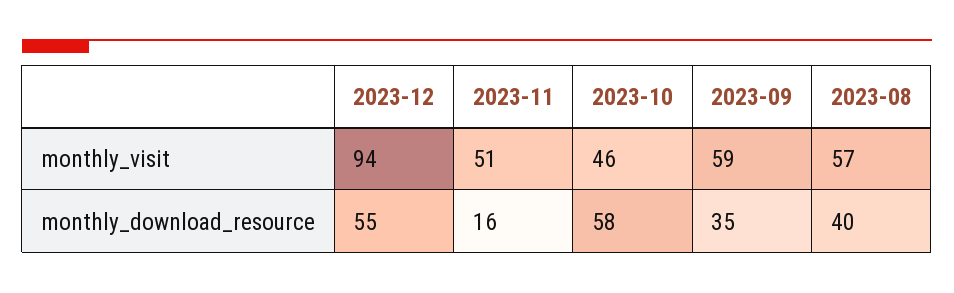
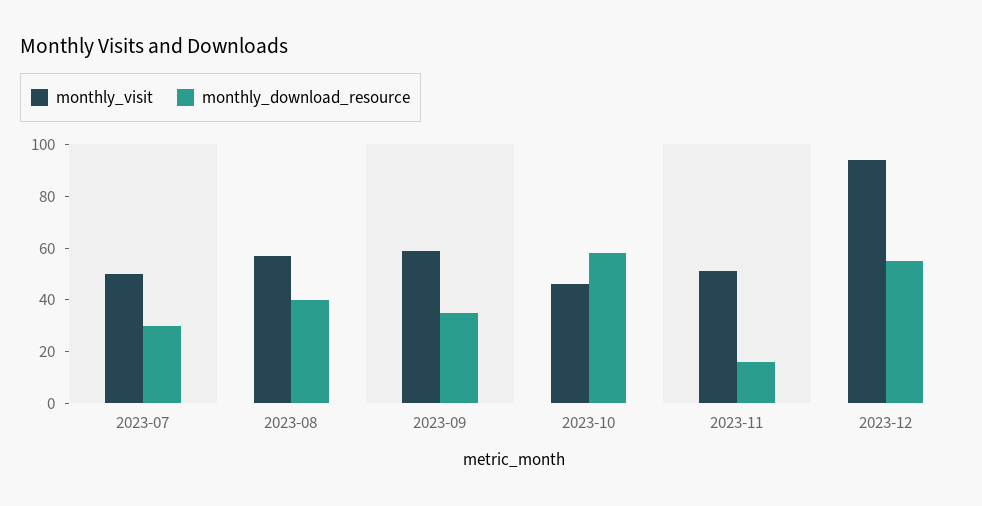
monthly_visit, 2023-07: none -> 50
monthly_download_resource, 2023-07: none -> 30

